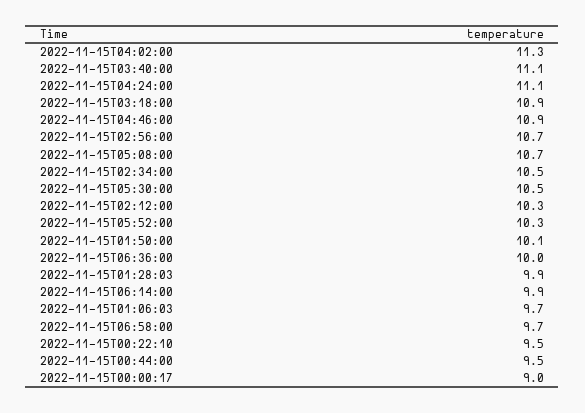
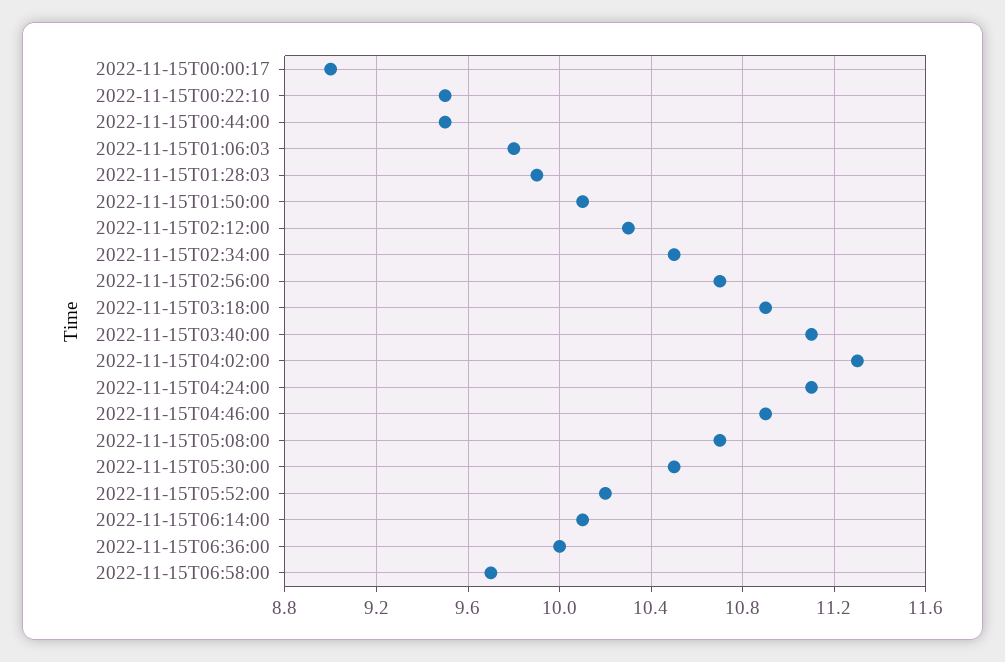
2022-11-15T05:52:00: 10.3 -> 10.2
2022-11-15T06:14:00: 9.9 -> 10.1
2022-11-15T01:06:03: 9.7 -> 9.8

